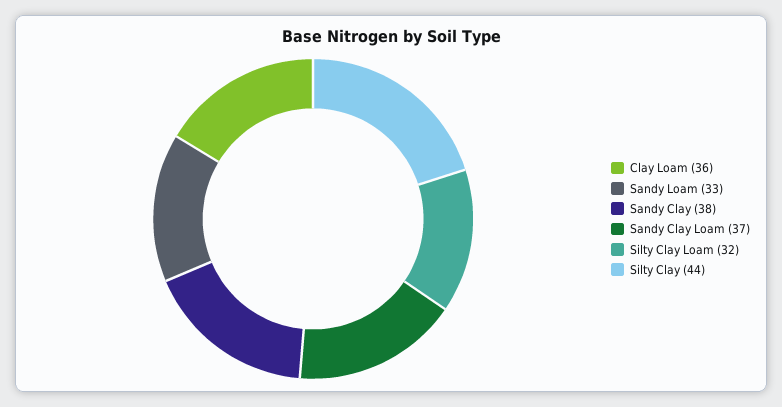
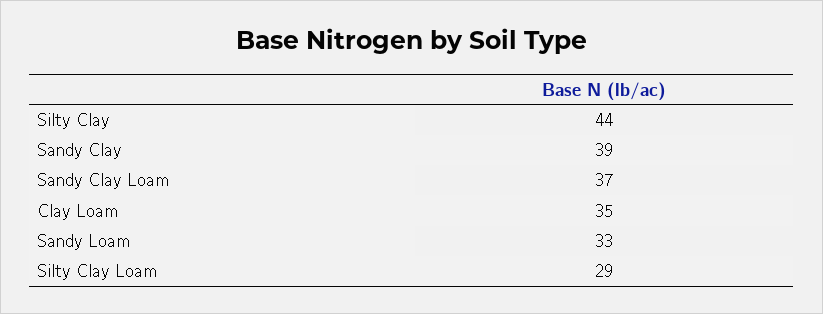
Clay Loam: 36 -> 35
Sandy Clay: 38 -> 39
Silty Clay Loam: 32 -> 29

